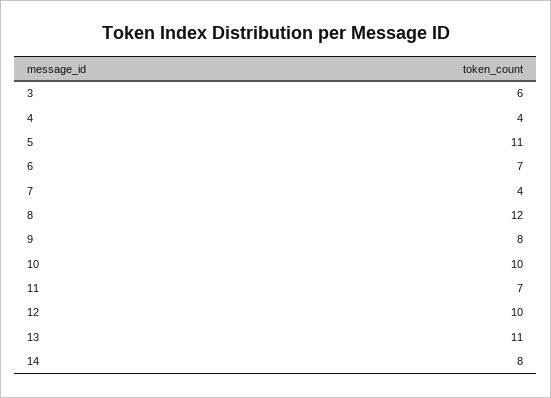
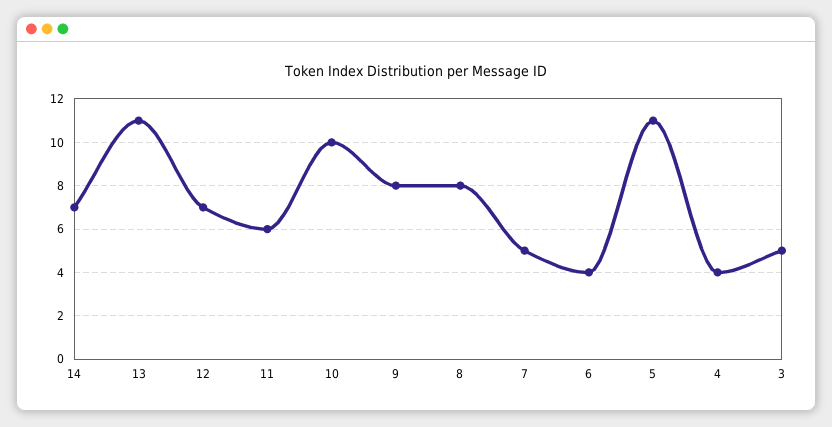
3: 6 -> 5
6: 7 -> 4
7: 4 -> 5
8: 12 -> 8
11: 7 -> 6
12: 10 -> 7
14: 8 -> 7

